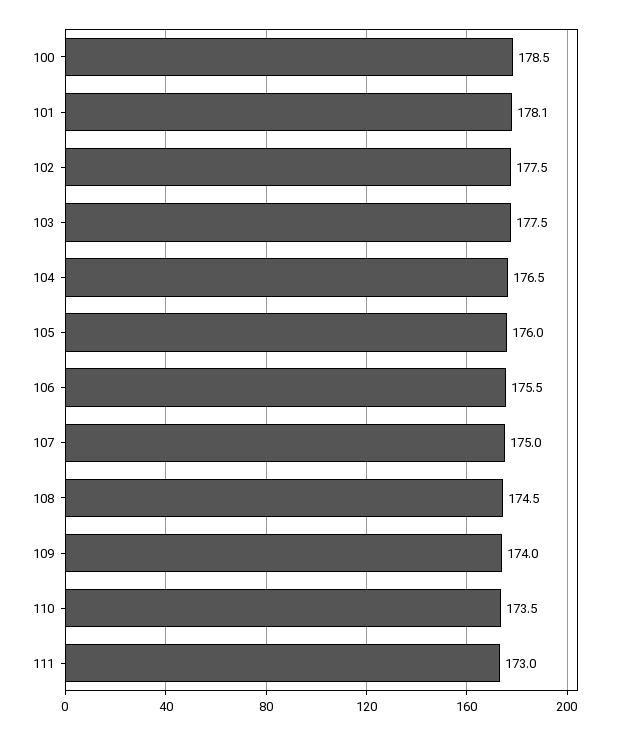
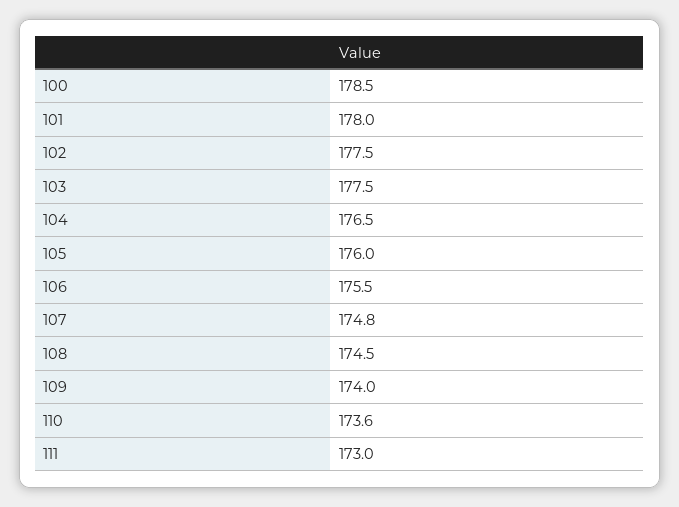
101: 178.1 -> 178
107: 175 -> 174.8
110: 173.5 -> 173.6

